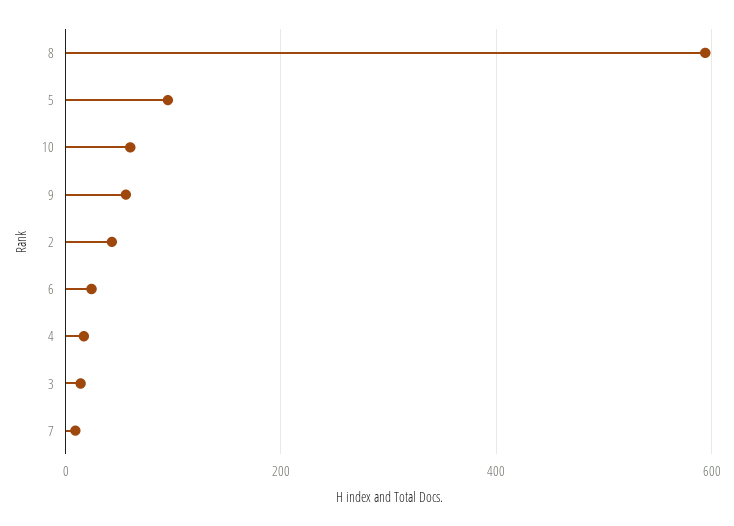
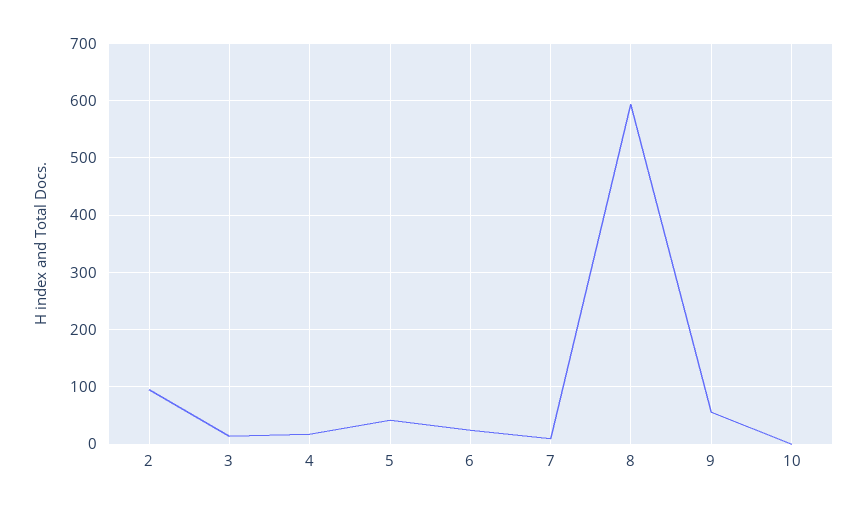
5: 100 -> 40
10: 60 -> 0
2: 40 -> 100

